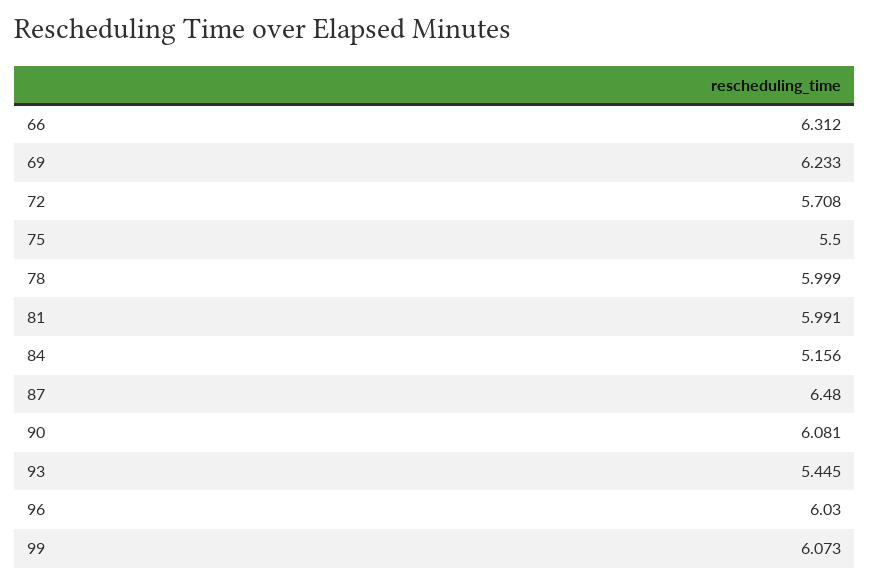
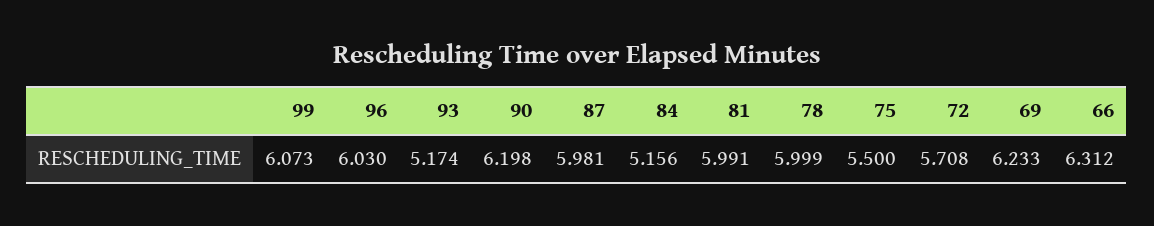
87: 6.48 -> 5.981
90: 6.081 -> 6.198
93: 5.445 -> 5.174

